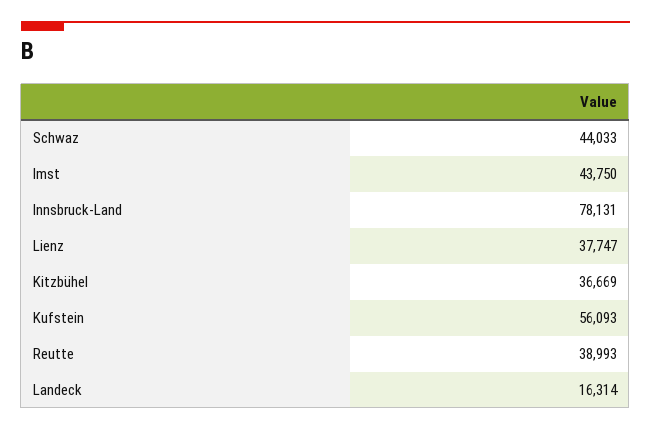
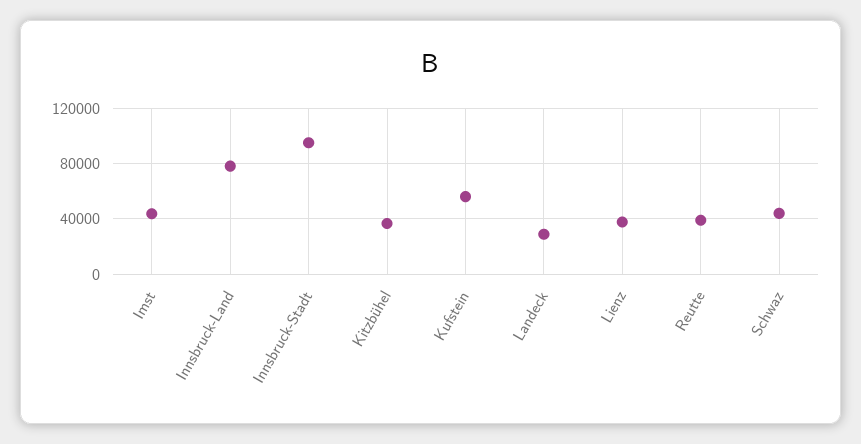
Landeck: 16314 -> 30000
Innsbruck-Stadt: none -> 95000

